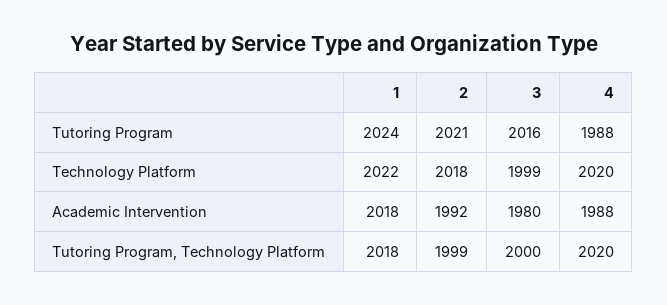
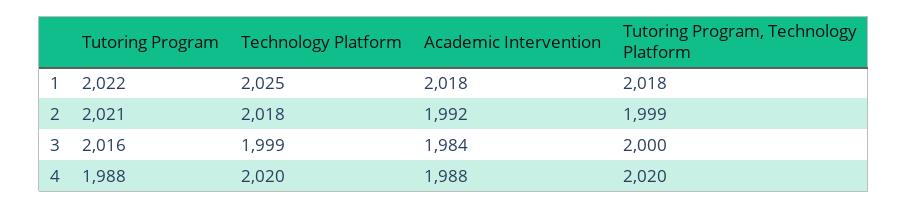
1, Tutoring Program: 2024 -> 2022
1, Technology Platform: 2022 -> 2025
3, Academic Intervention: 1980 -> 1984

